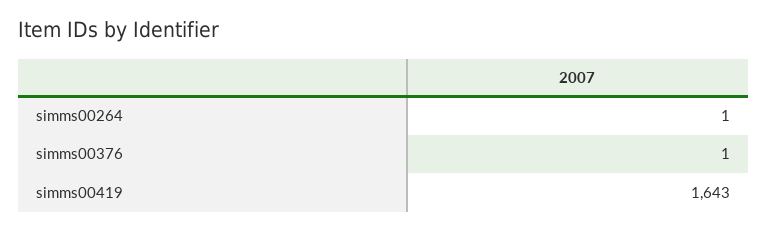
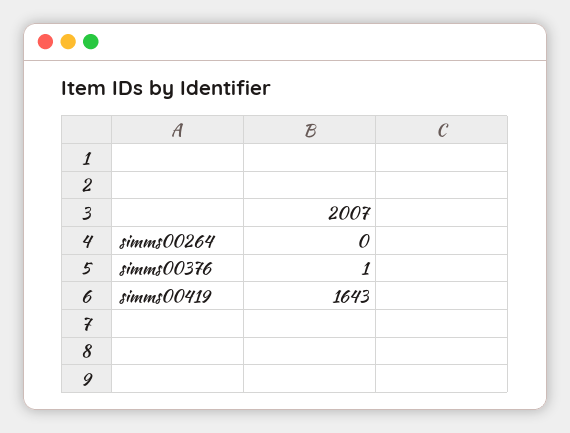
simms00264: 1 -> 0

